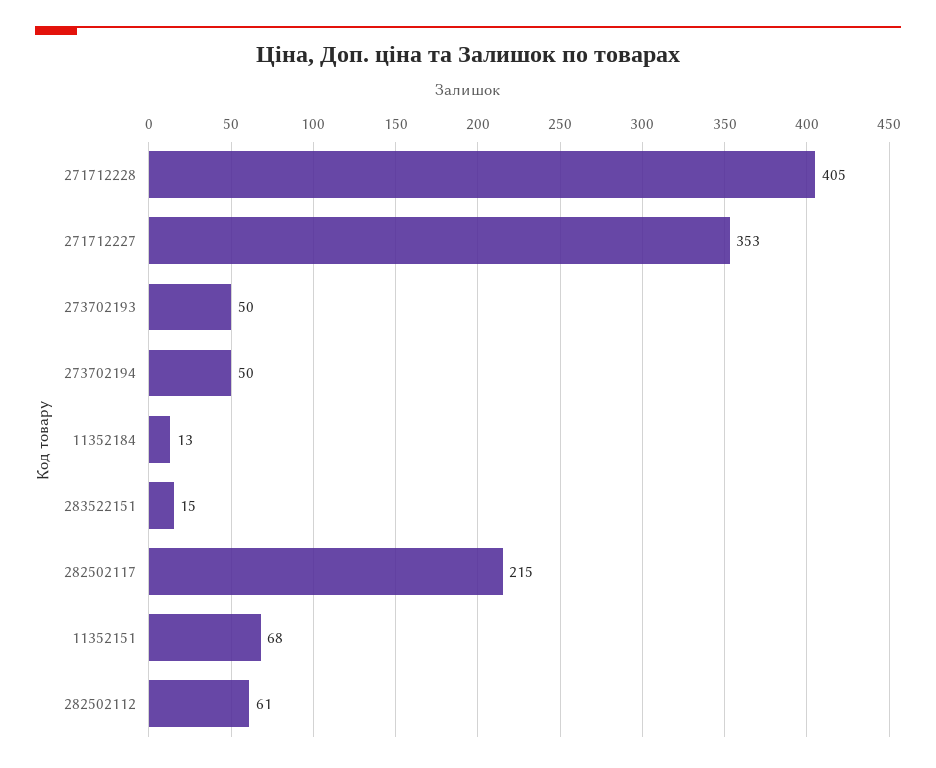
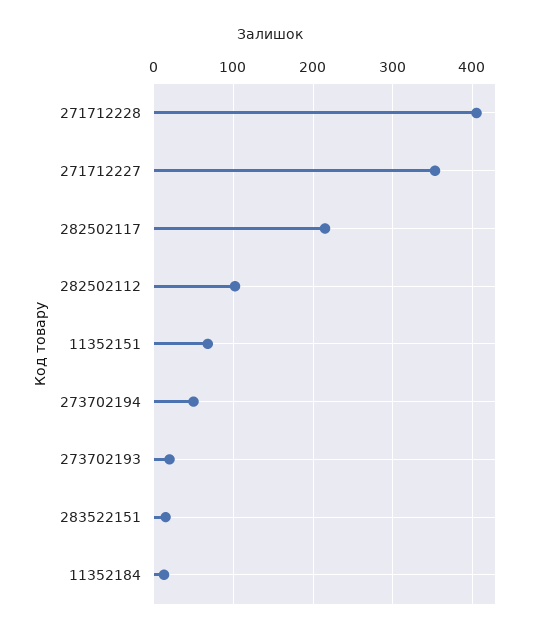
273702193: 50 -> 20
282502112: 61 -> 100

